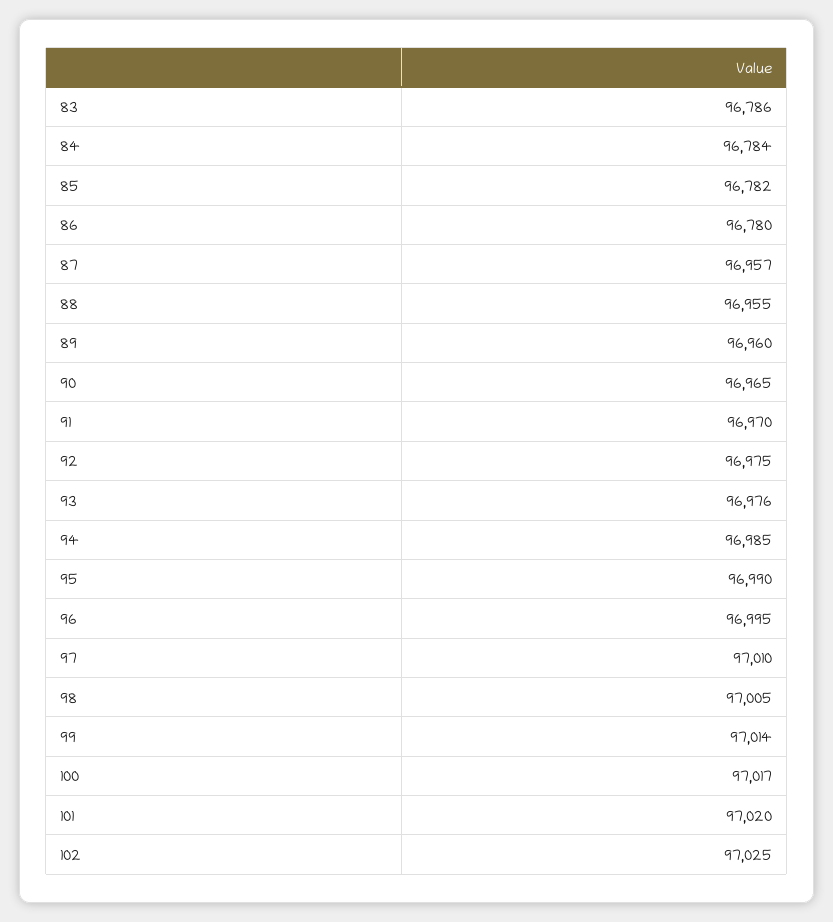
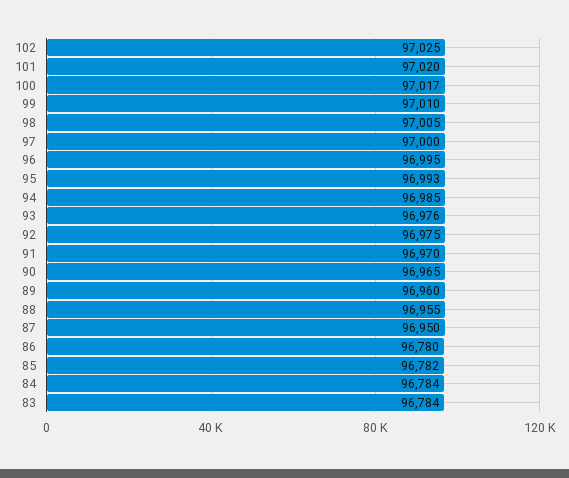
83: 96786 -> 96784
87: 96957 -> 96950
95: 96990 -> 96993
97: 97010 -> 97000
99: 97014 -> 97010

